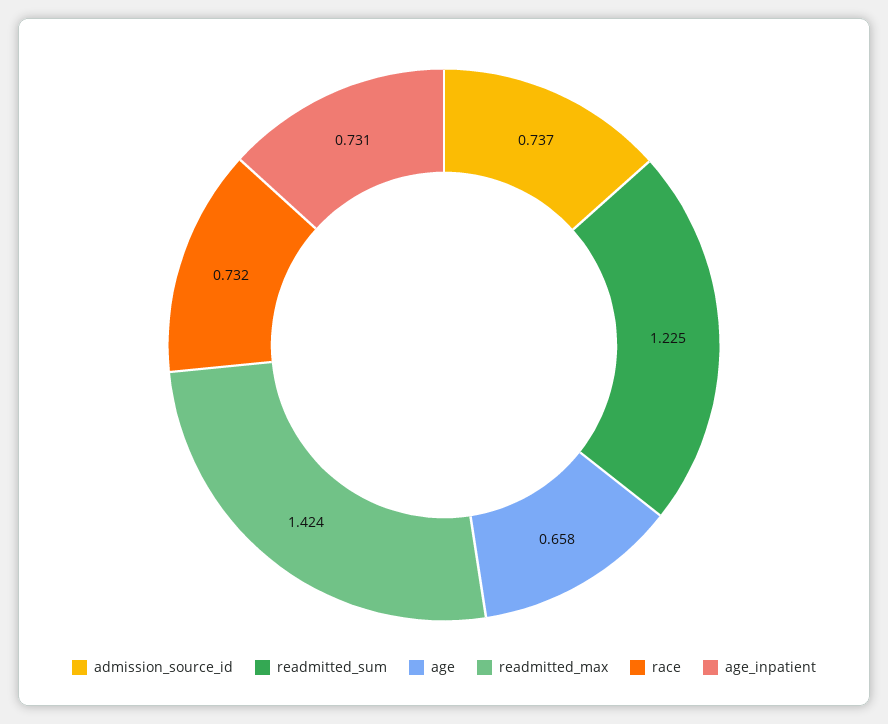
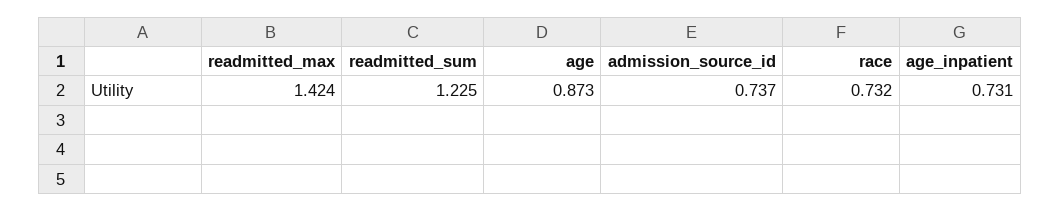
age: 0.658 -> 0.873

